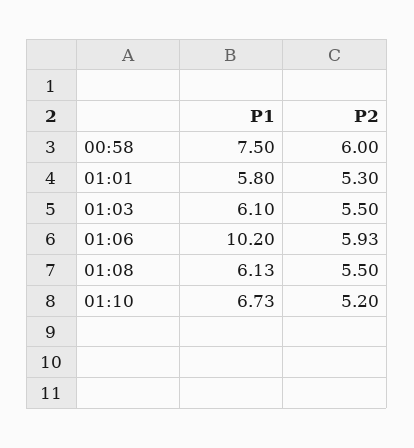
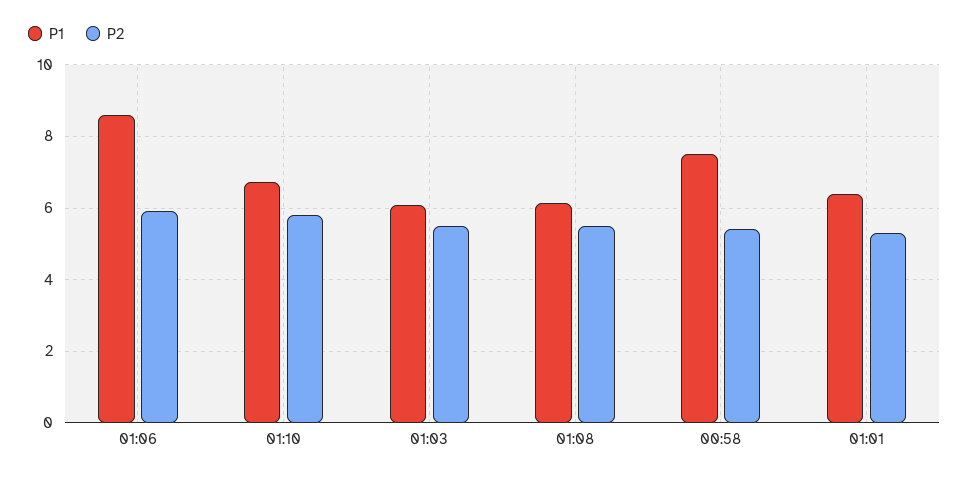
P2, 00:58: 6 -> 5.4
P1, 01:01: 5.8 -> 6.4
P1, 01:06: 10.2 -> 8.6
P2, 01:10: 5.2 -> 5.8

